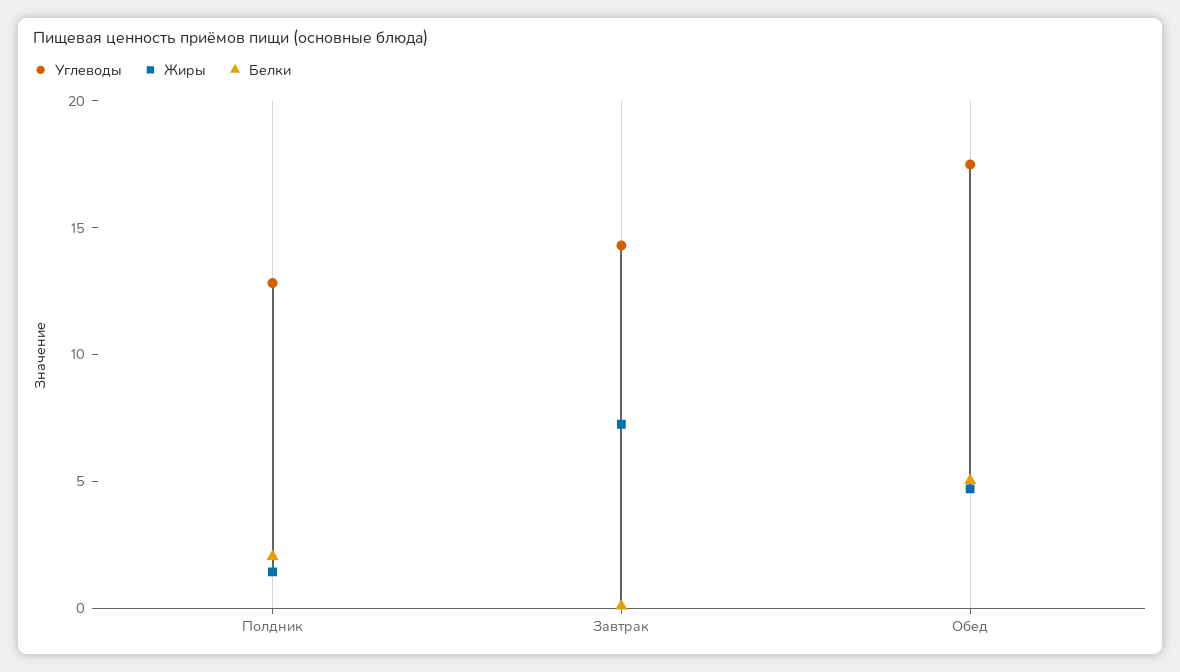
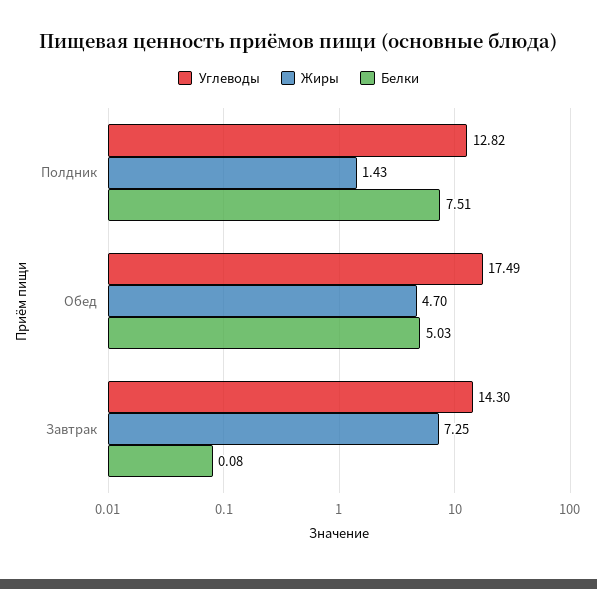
Белки, Полдник: 2 -> 7.51

